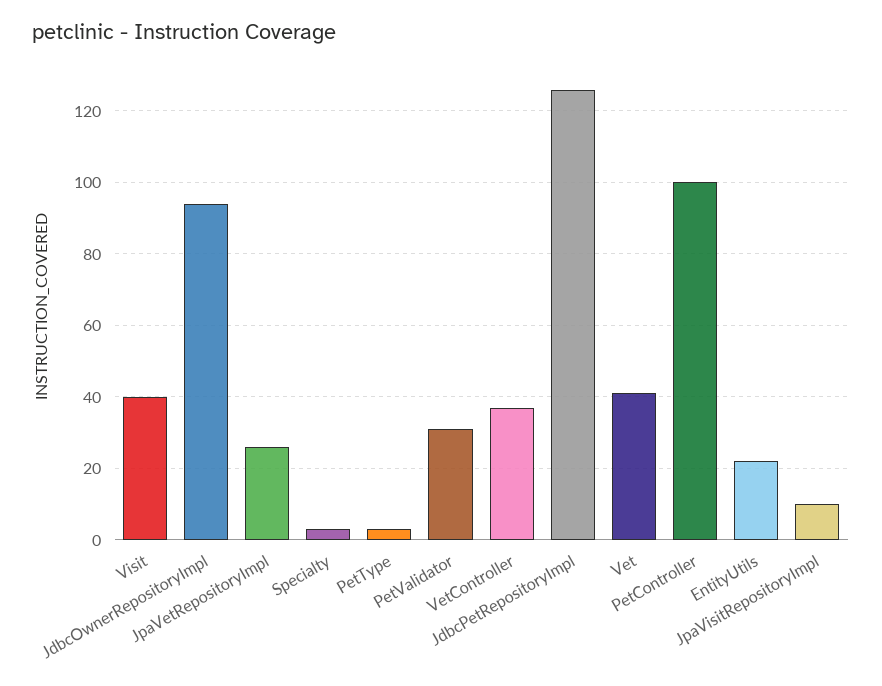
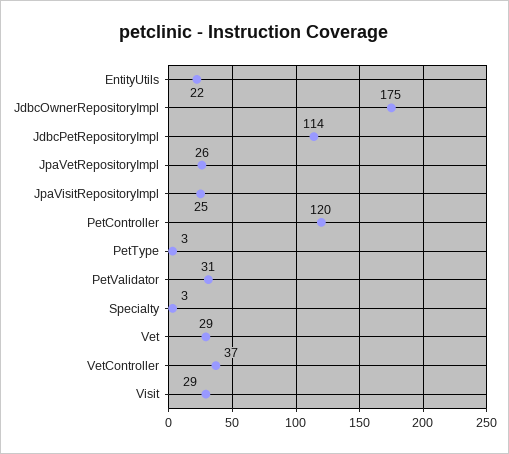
Visit: 40 -> 29
JdbcOwnerRepositoryImpl: 95 -> 175
JdbcPetRepositoryImpl: 125 -> 114
Vet: 40 -> 29
PetController: 100 -> 120
JpaVisitRepositoryImpl: 10 -> 25

